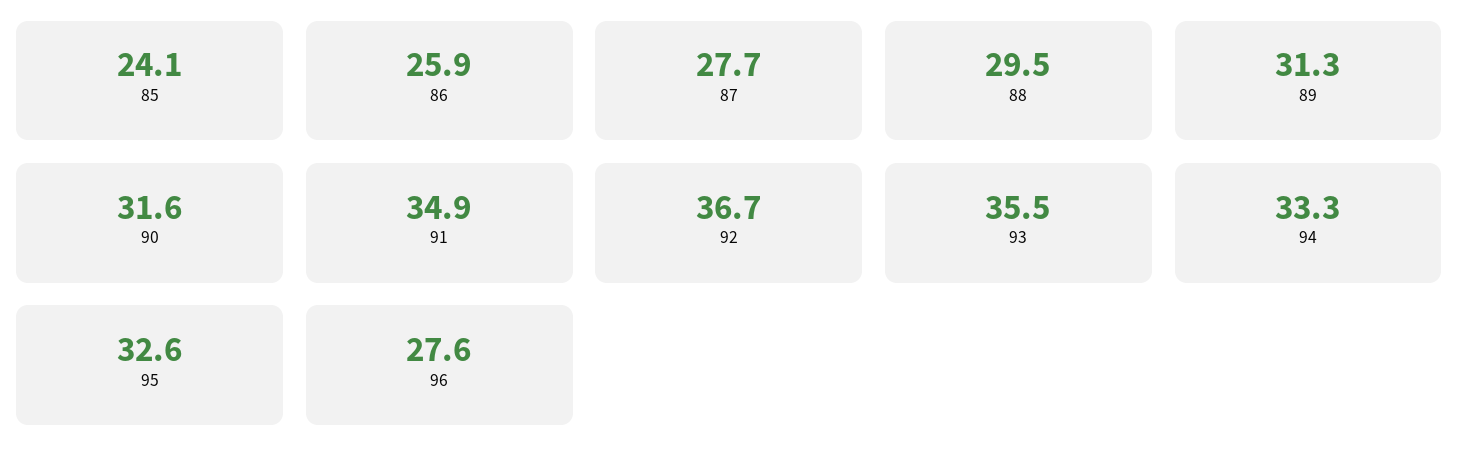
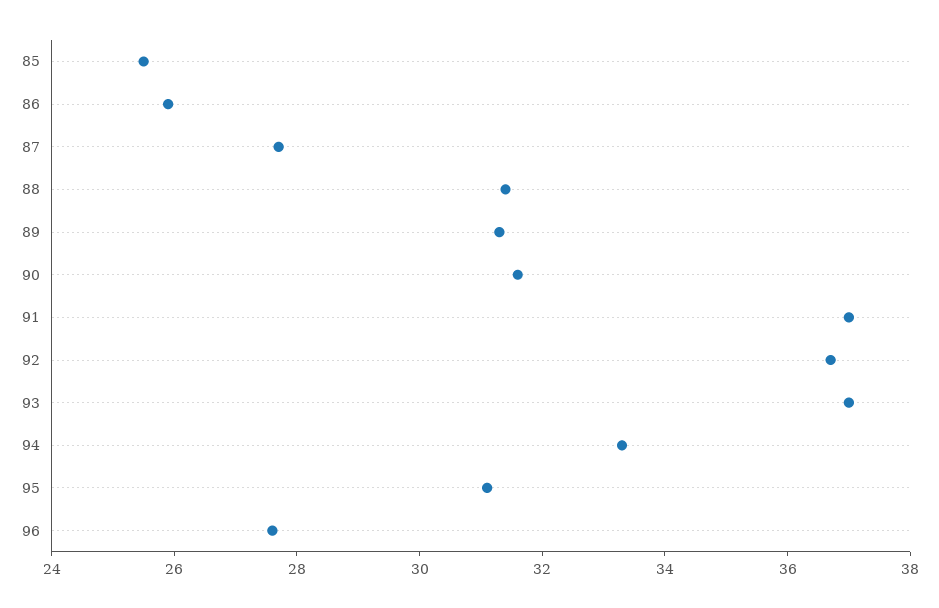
85: 24.1 -> 25.5
88: 29.5 -> 31.5
91: 34.9 -> 37
93: 35.5 -> 37
95: 32.6 -> 31

